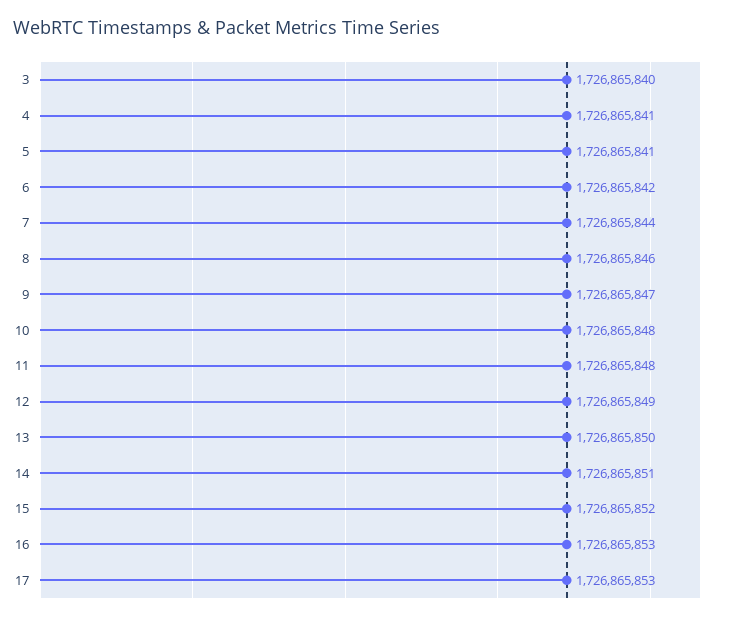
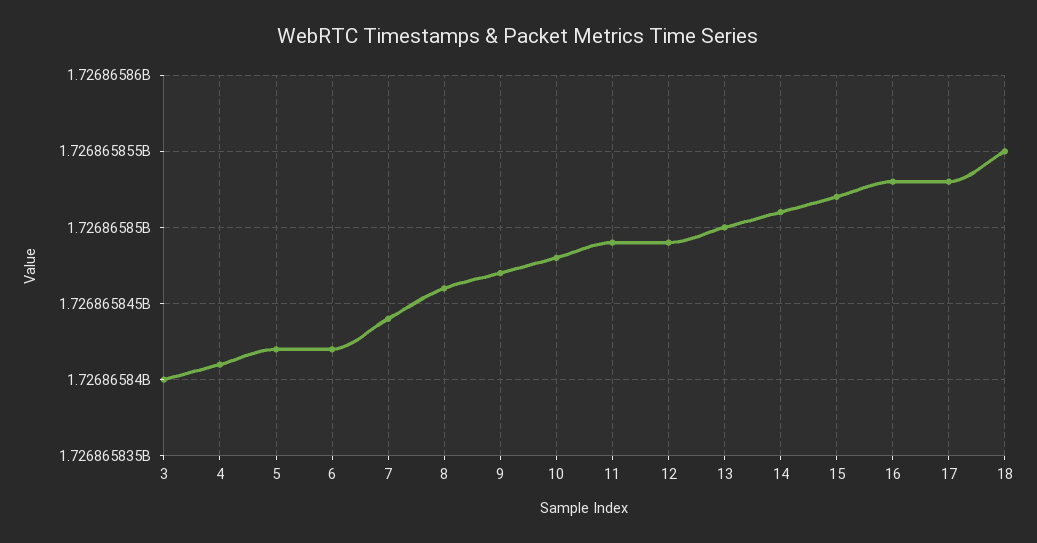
5: 1726865841 -> 1726865842
11: 1726865848 -> 1726865849
18: none -> 1726865855

